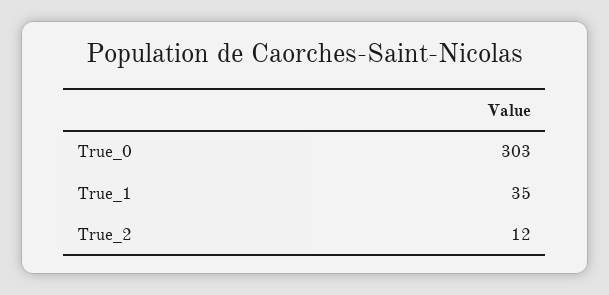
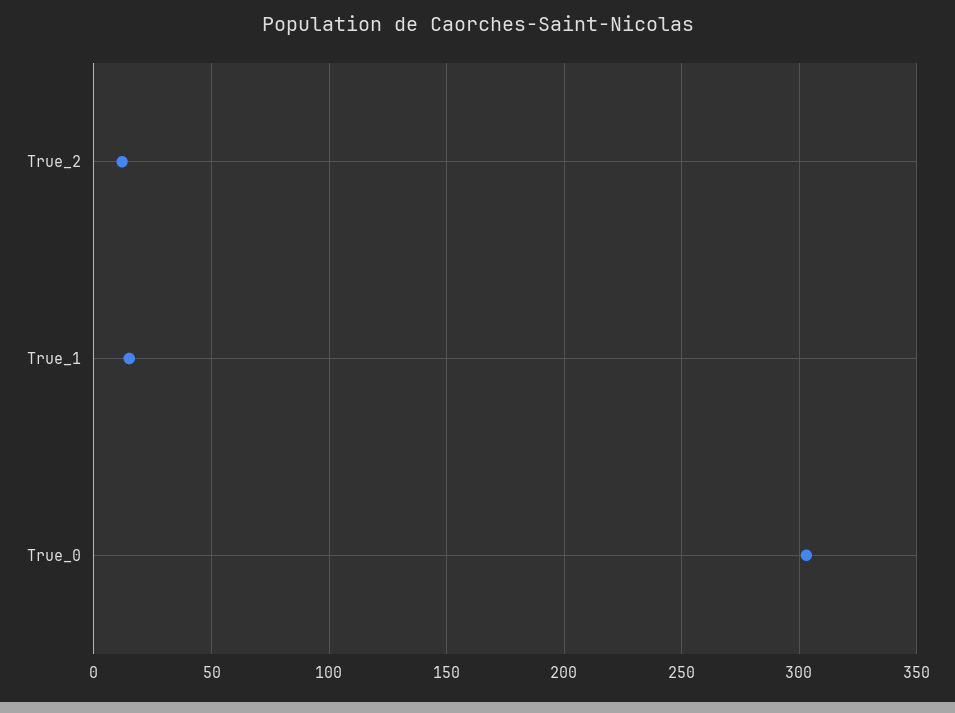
True_1: 35 -> 15

